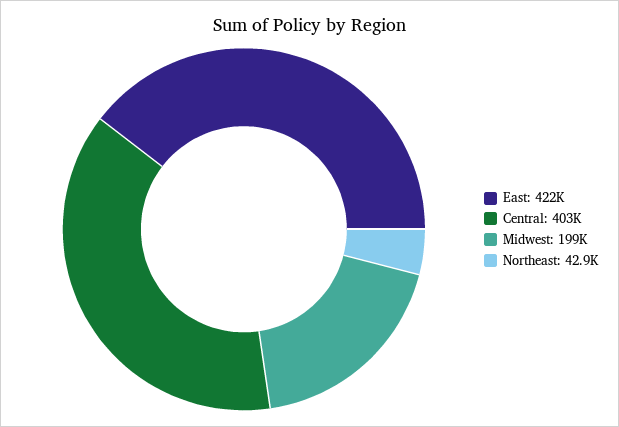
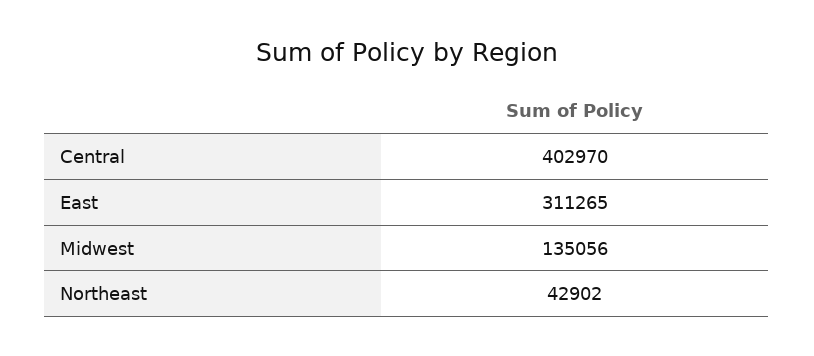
East: 422000 -> 311265
Midwest: 199000 -> 135056

